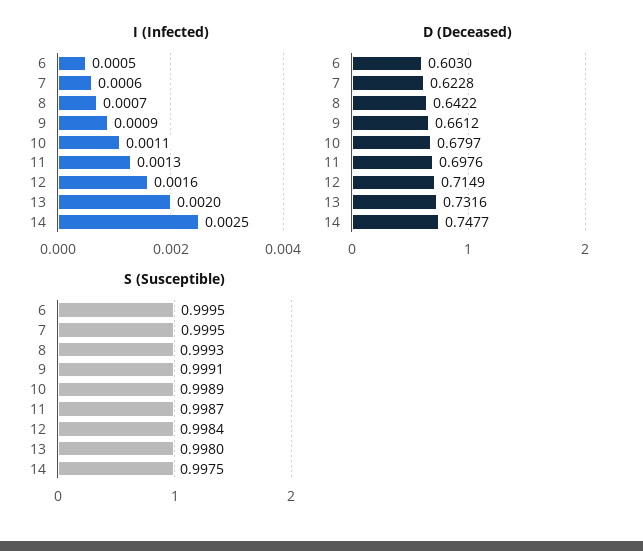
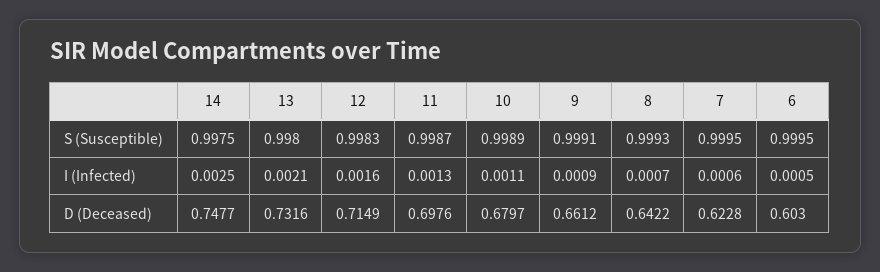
I (Infected), 13: 0.002 -> 0.0021
S (Susceptible), 12: 0.9984 -> 0.9983

